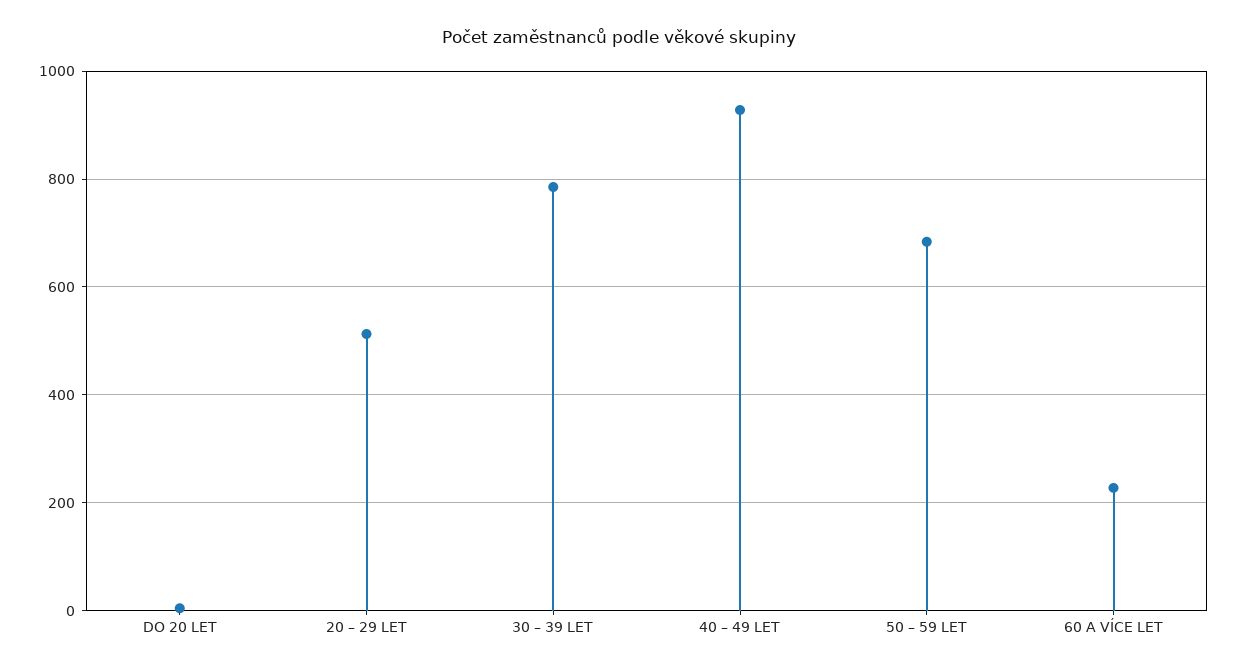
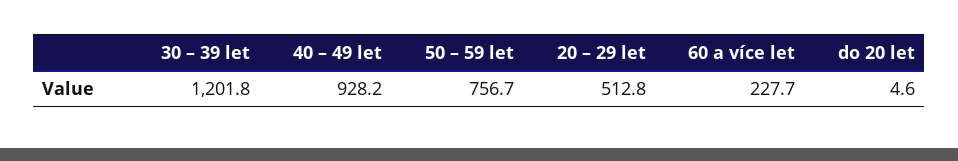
30 – 39 LET: 780 -> 1201.8
50 – 59 LET: 680 -> 756.7

